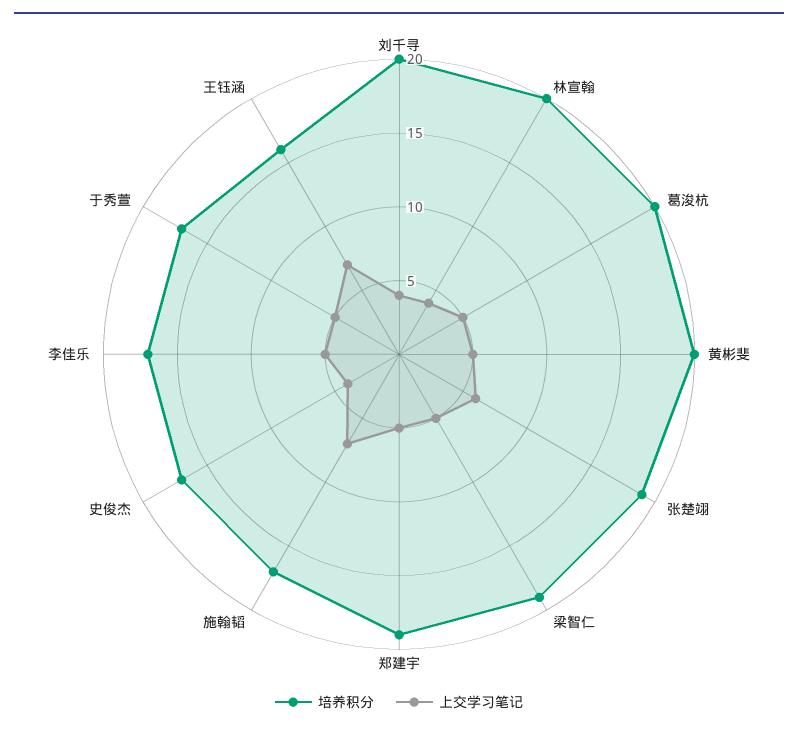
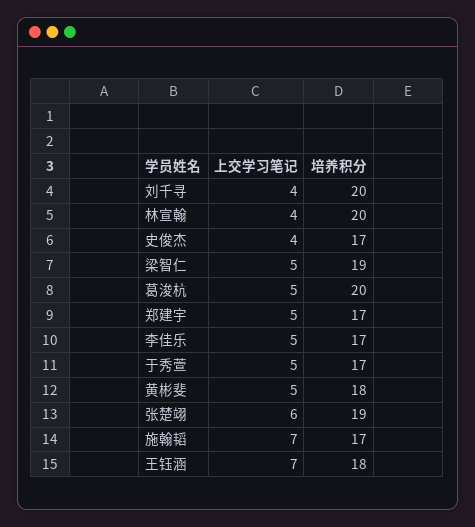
培养积分, 黄彬斐: 20 -> 18
培养积分, 郑建宇: 19 -> 17
培养积分, 王钰涵: 16 -> 18

